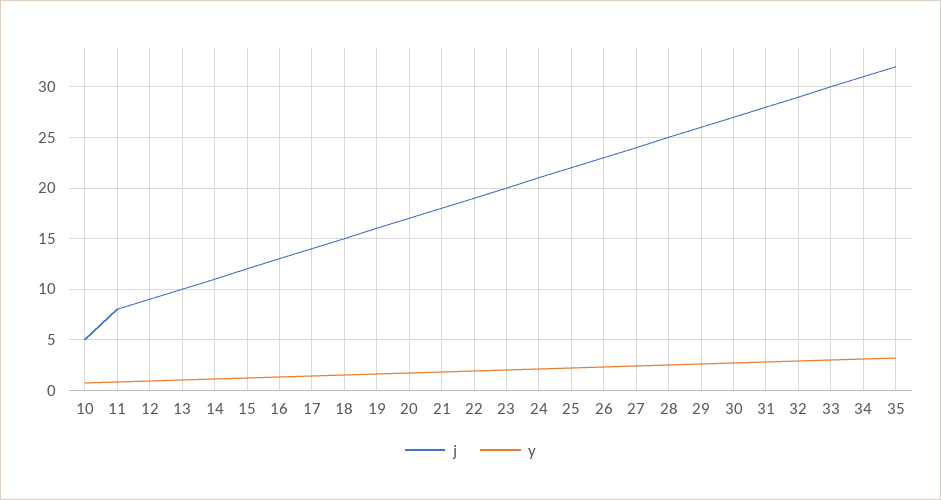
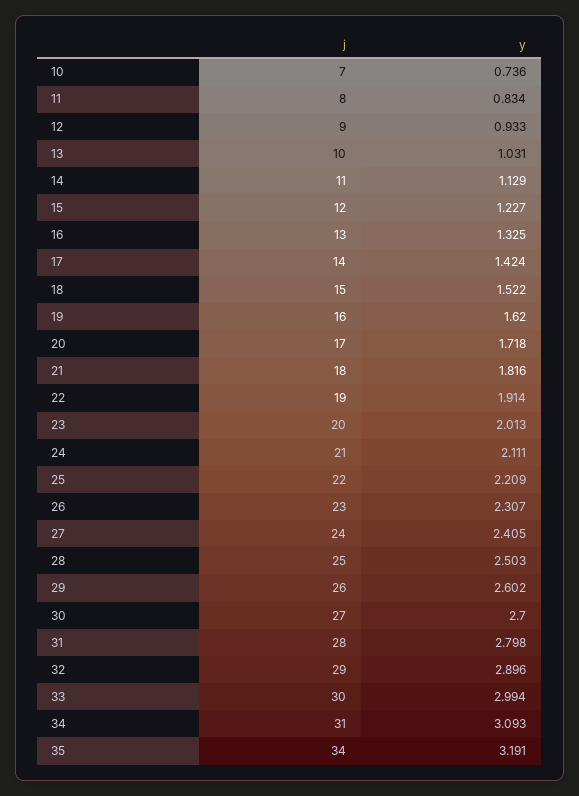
j, 10: 5 -> 7
j, 35: 32 -> 34

